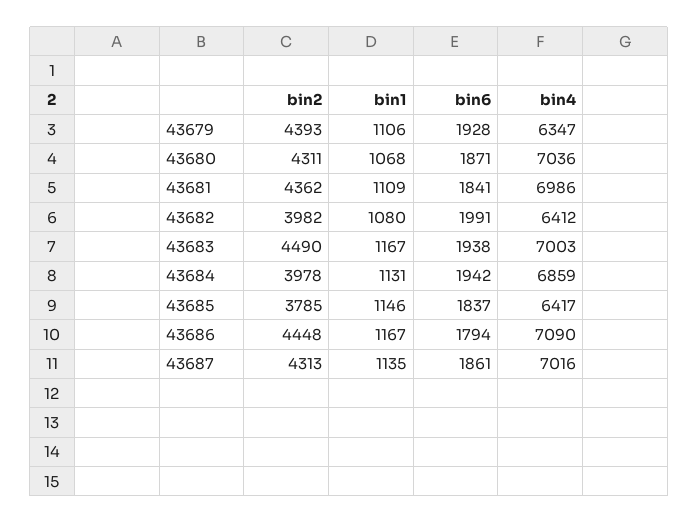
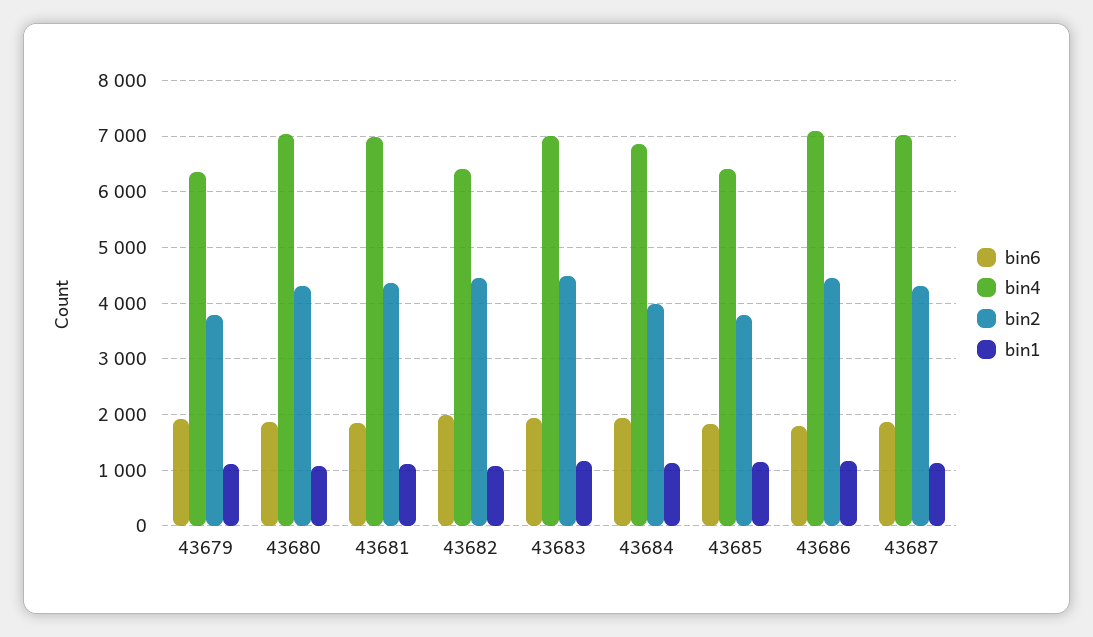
bin2, 43679: 4393 -> 3800
bin2, 43682: 3982 -> 4400

